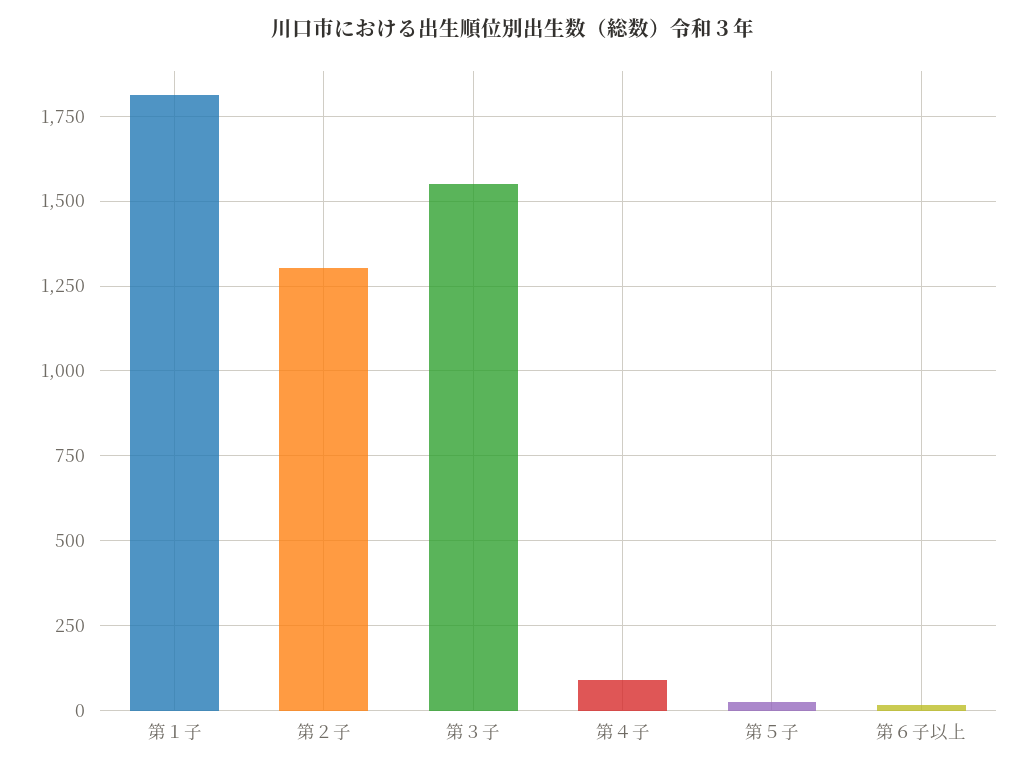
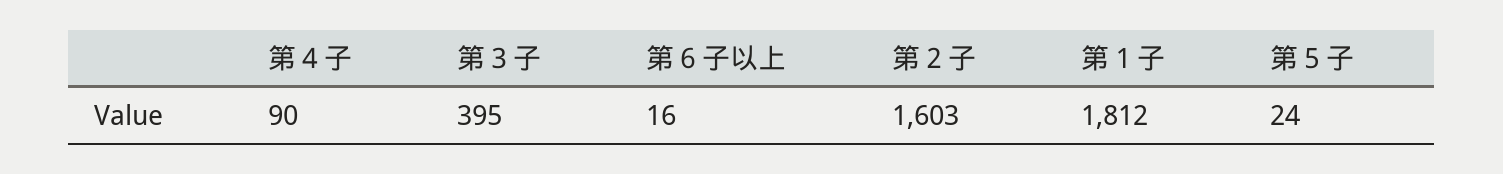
第２子: 1300 -> 1603
第３子: 1550 -> 395

